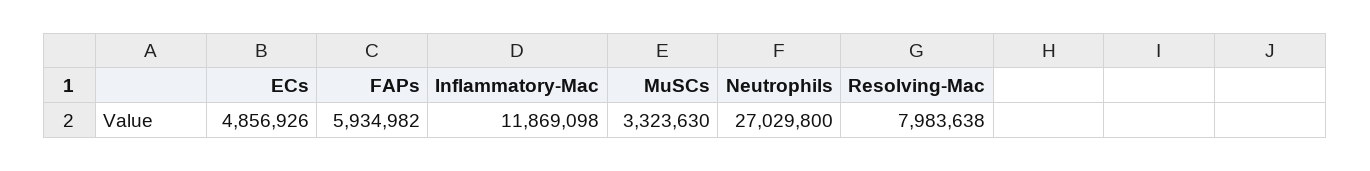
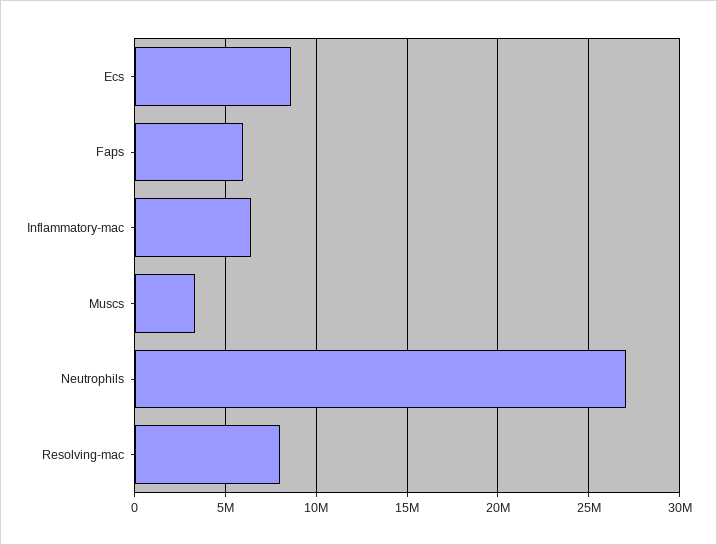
ECs: 4856926 -> 8500000
Inflammatory-Mac: 11869098 -> 6500000

